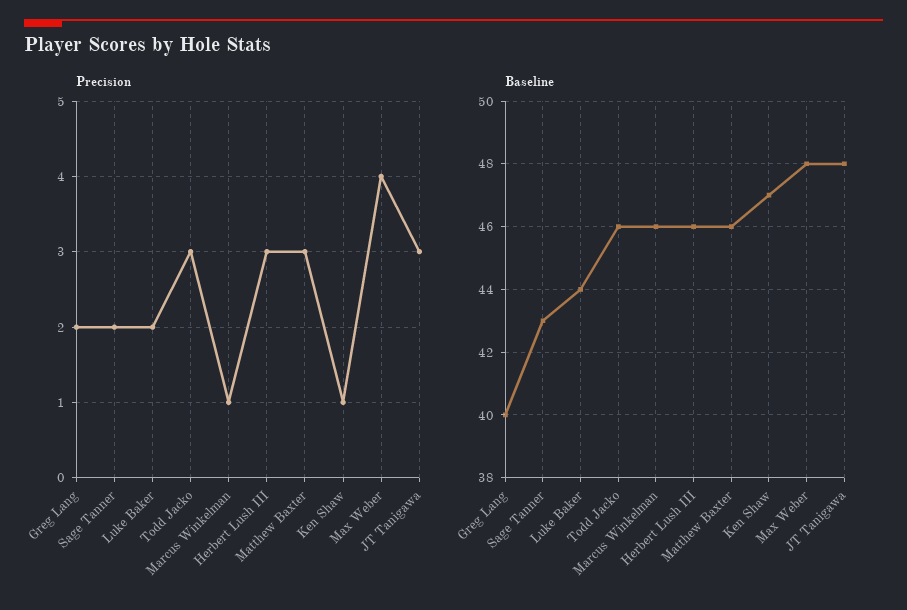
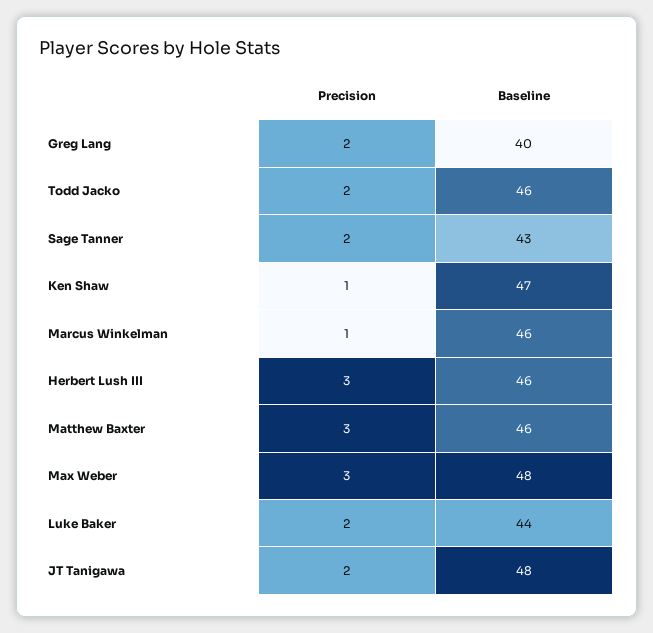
Precision, Todd Jacko: 3 -> 2
Precision, Max Weber: 4 -> 3
Precision, JT Tanigawa: 3 -> 2

